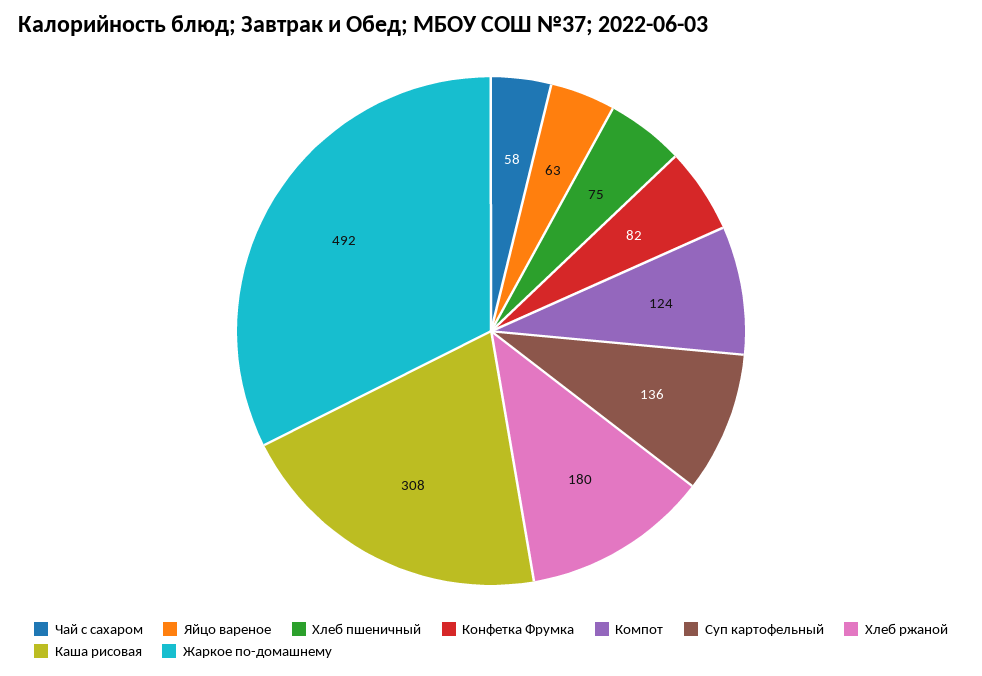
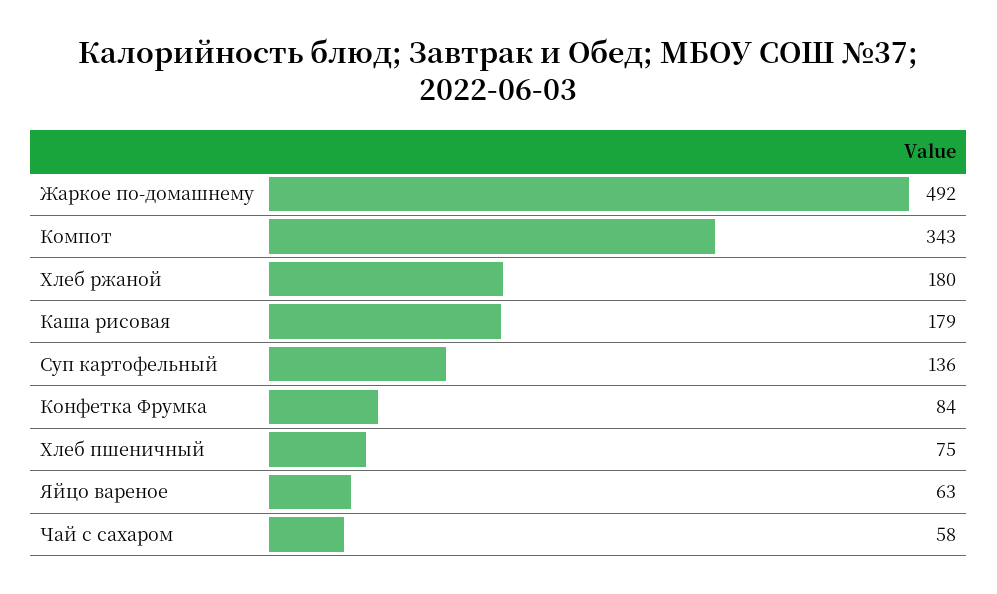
Конфетка Фрумка: 82 -> 84
Компот: 124 -> 343
Каша рисовая: 308 -> 179

